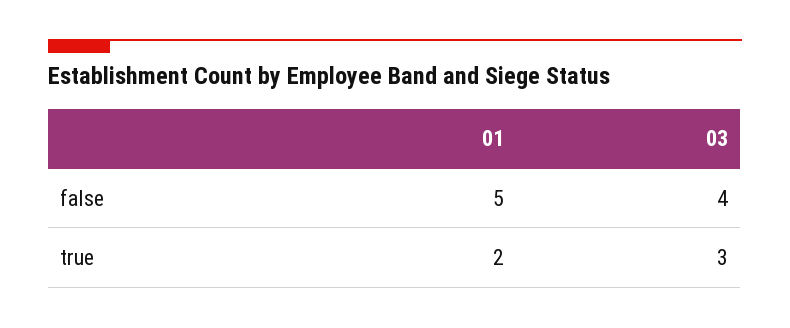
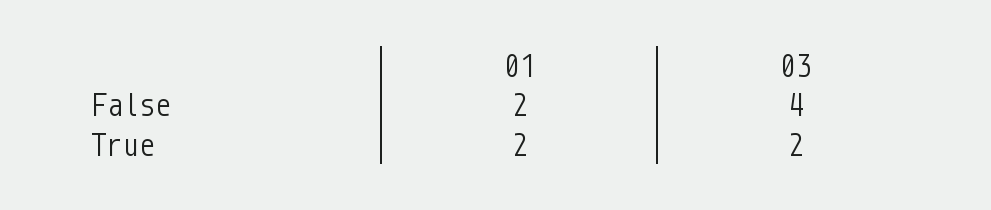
01, false: 5 -> 2
03, true: 3 -> 2

